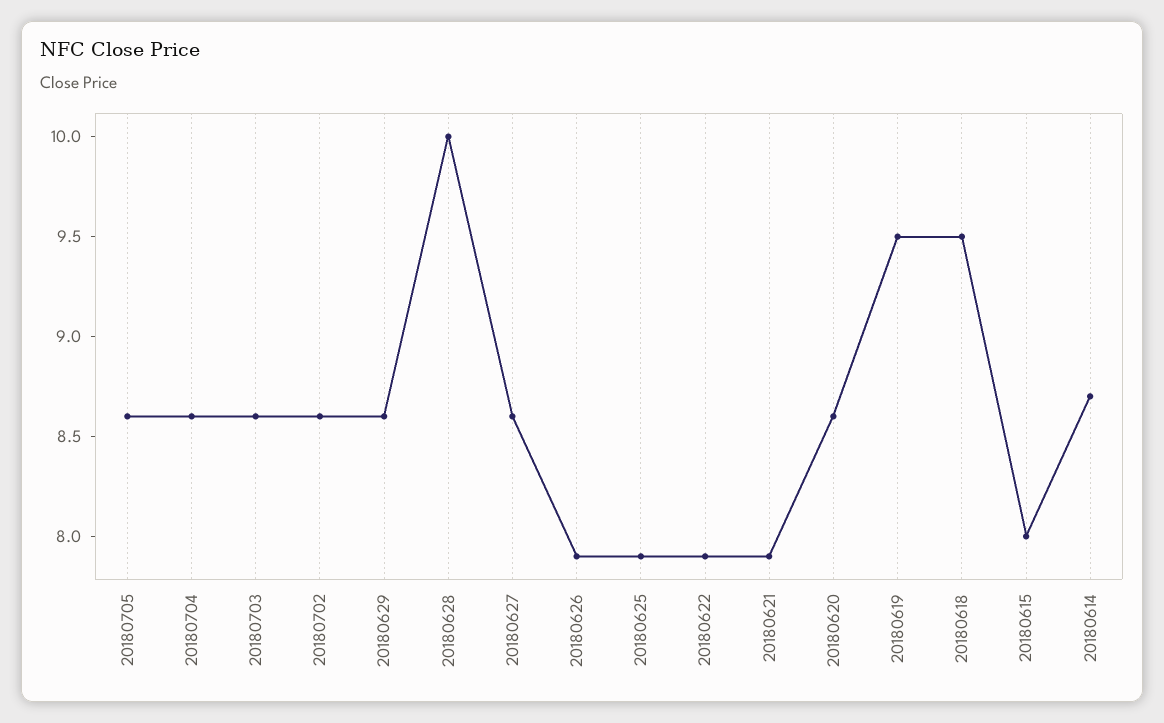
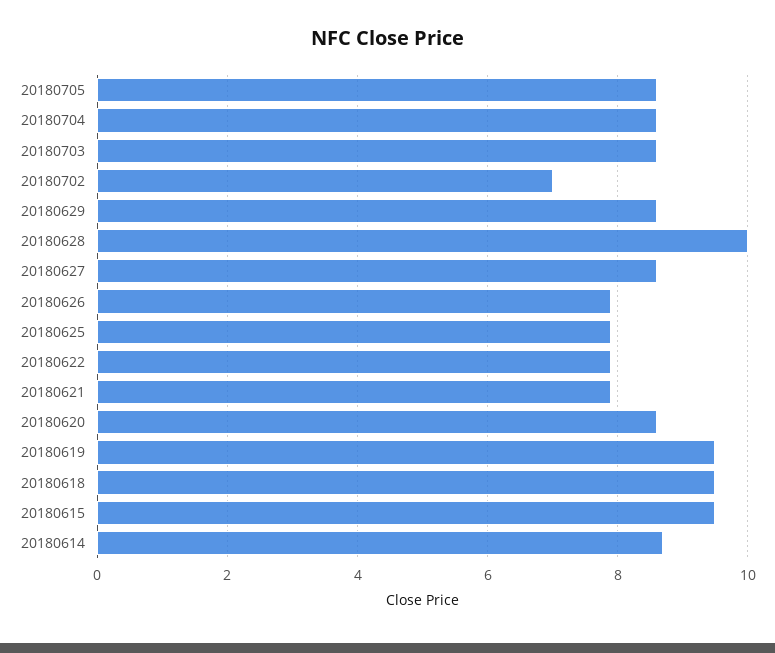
20180702: 8.6 -> 7
20180615: 8 -> 9.5

